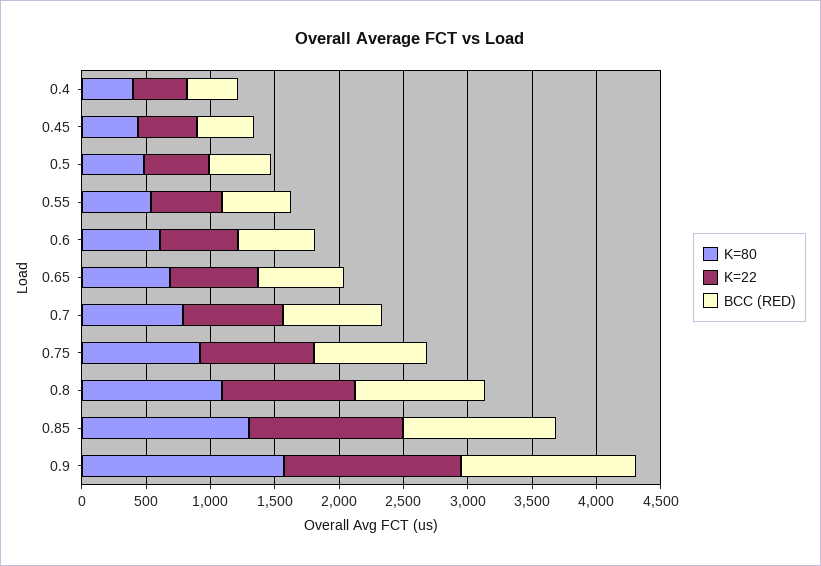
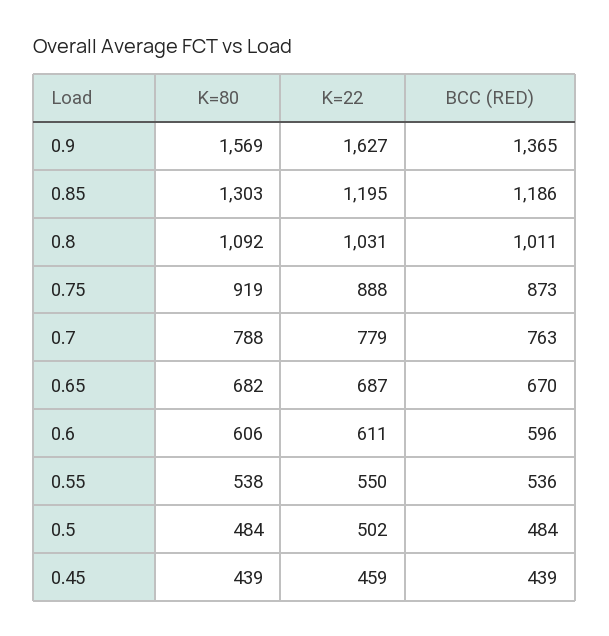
K=80, 0.4: 400 -> none
K=22, 0.4: 400 -> none
BCC (RED), 0.4: 400 -> none
K=22, 0.9: 1400 -> 1627

